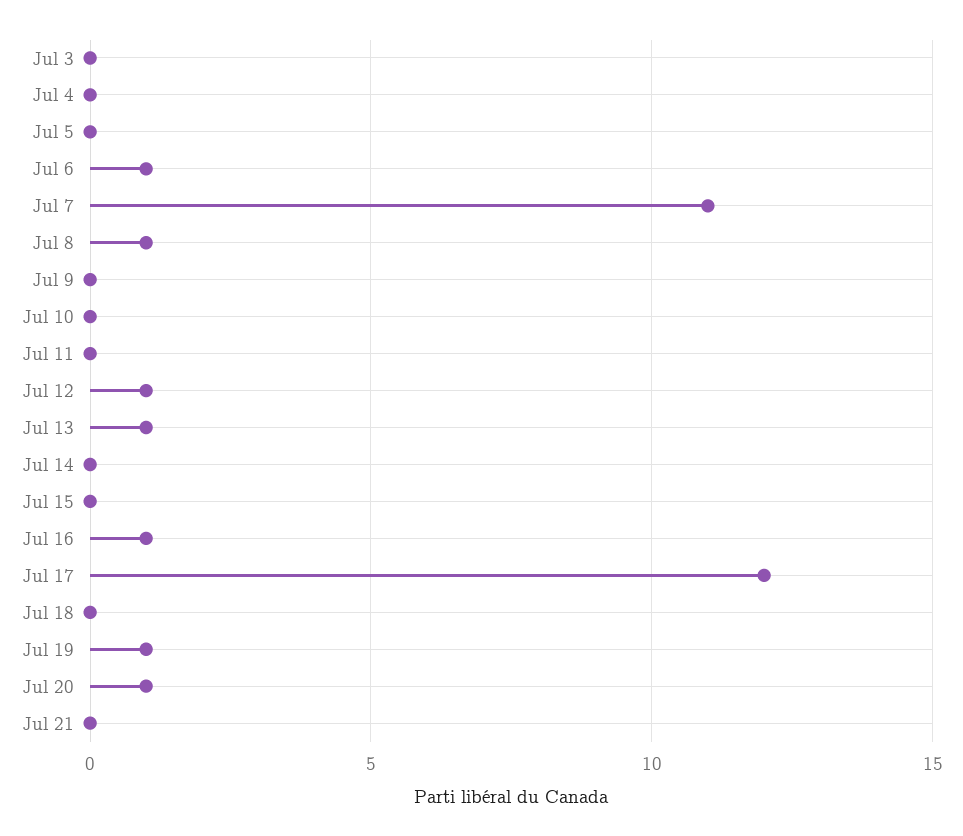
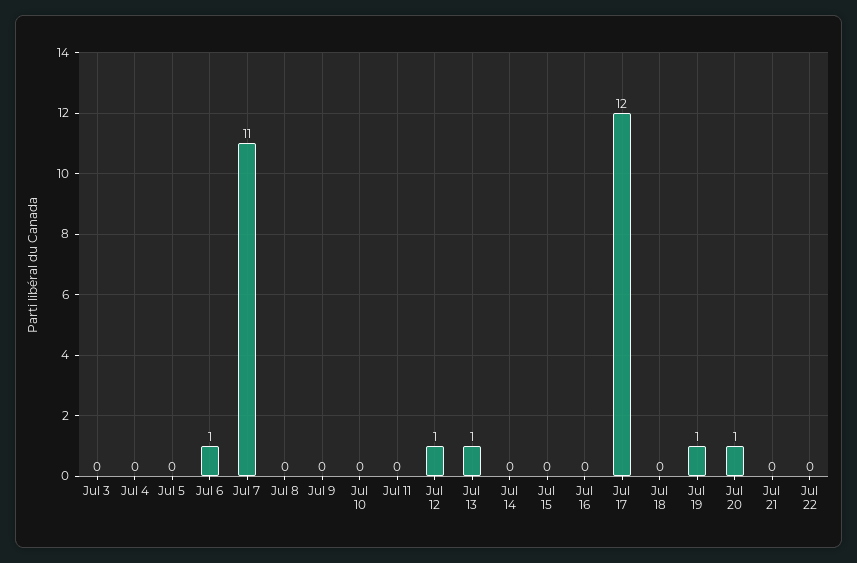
Jul 8: 1 -> 0
Jul 16: 1 -> 0
Jul 22: none -> 0

